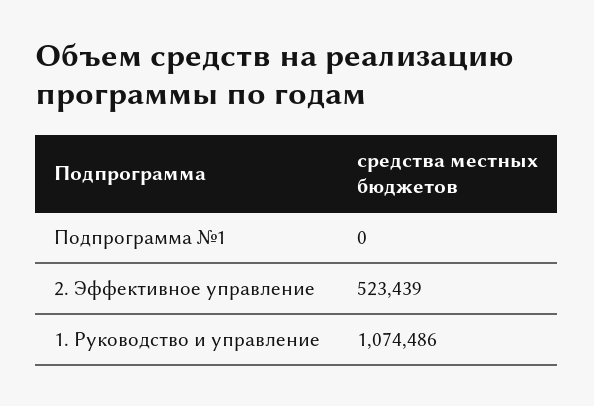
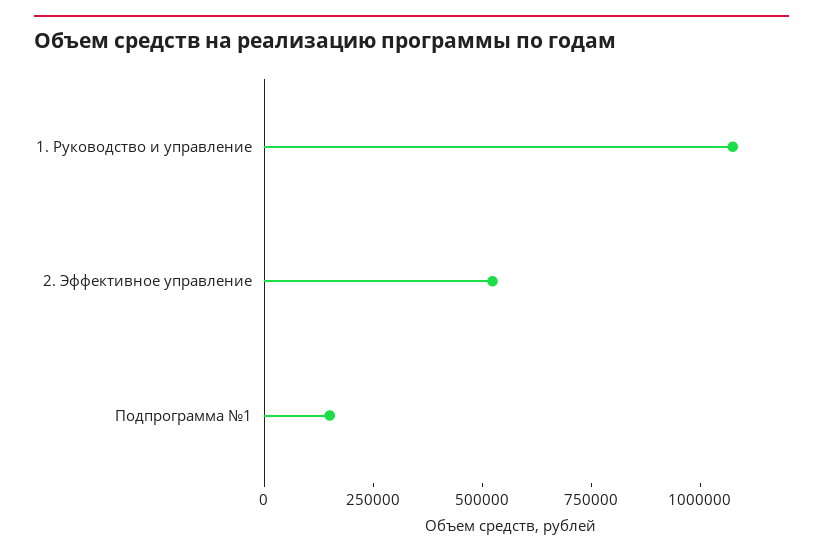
Подпрограмма №1: 0 -> 150000

